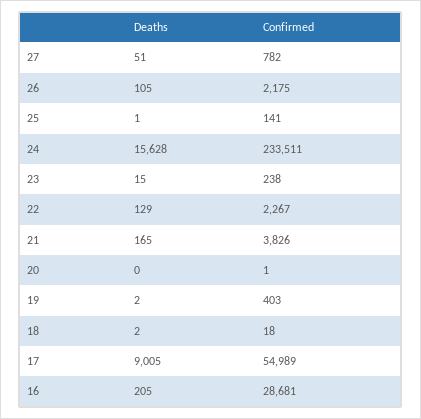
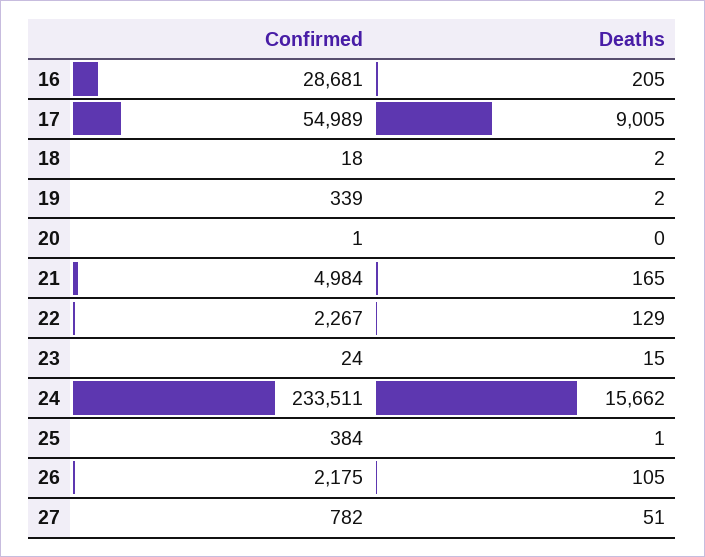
Confirmed, 25: 141 -> 384
Deaths, 24: 15628 -> 15662
Confirmed, 23: 238 -> 24
Confirmed, 21: 3826 -> 4984
Confirmed, 19: 403 -> 339

